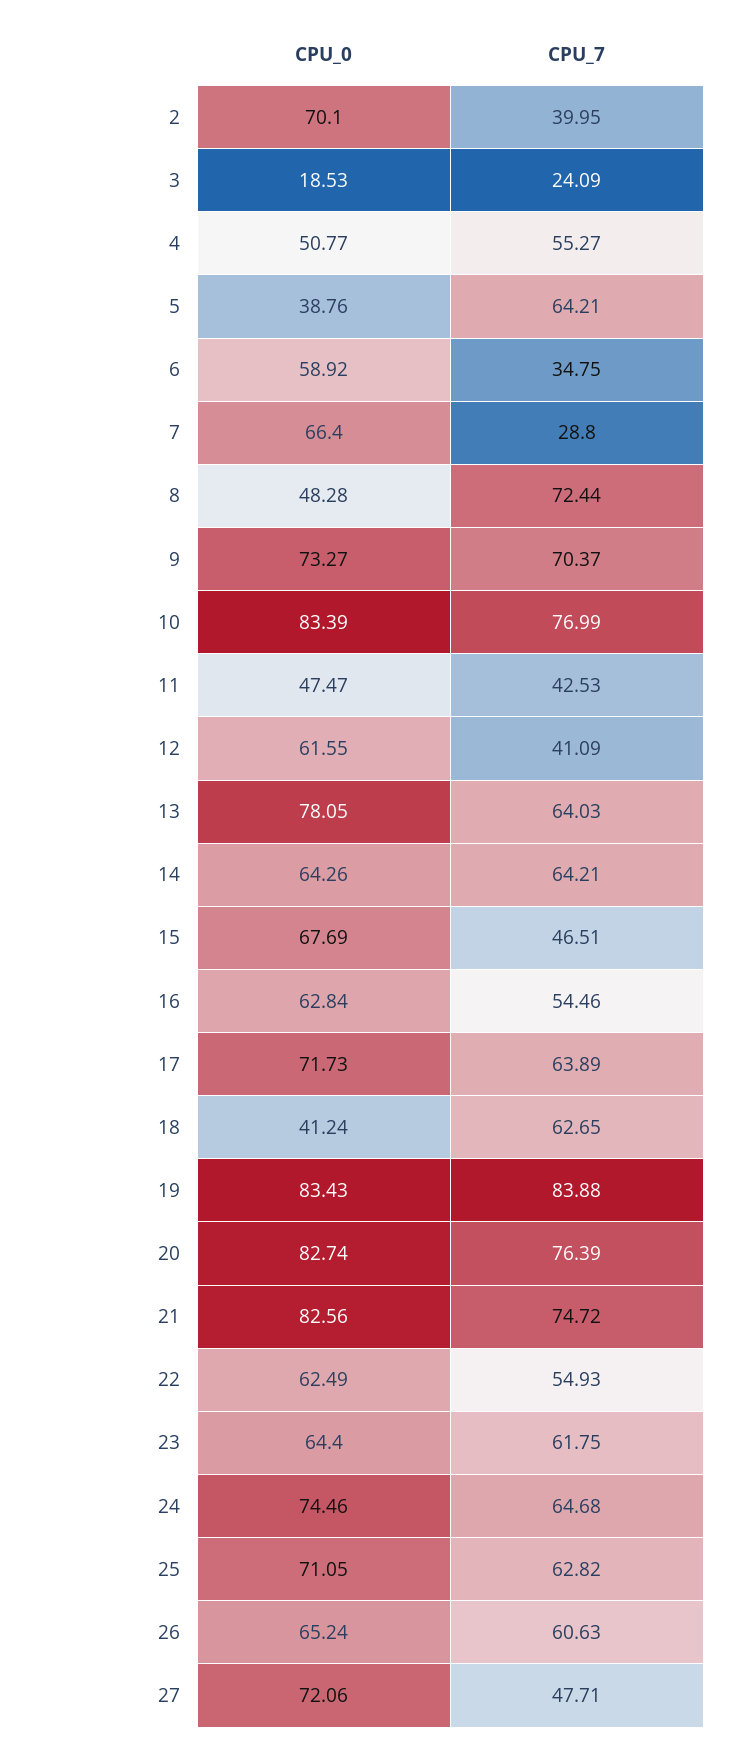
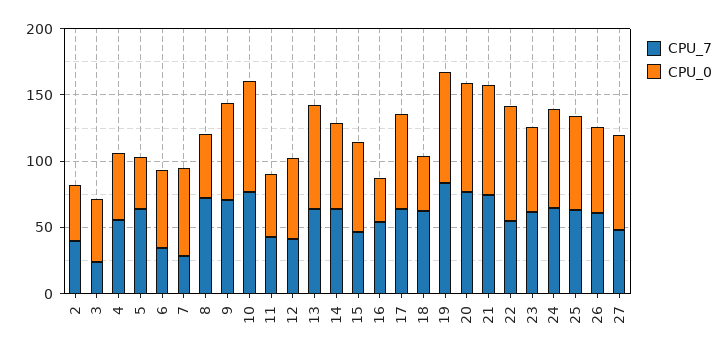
CPU_0, 2: 70.1 -> 40
CPU_0, 3: 18.53 -> 50
CPU_0, 16: 62.84 -> 30
CPU_0, 22: 62.49 -> 90

